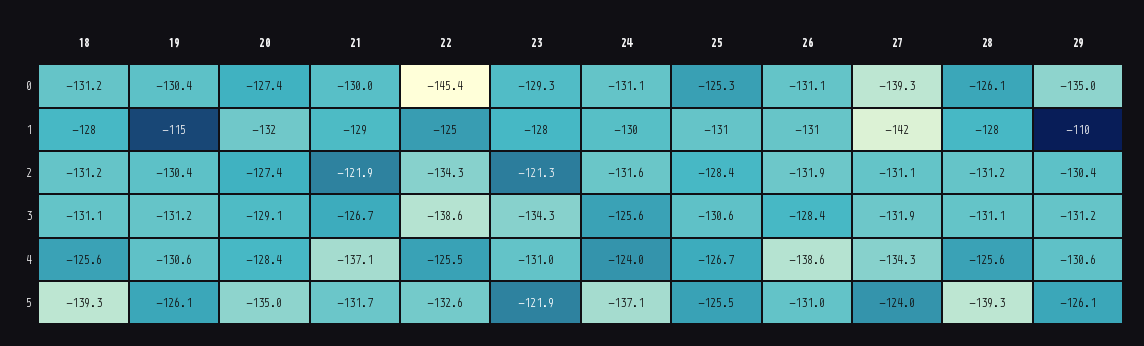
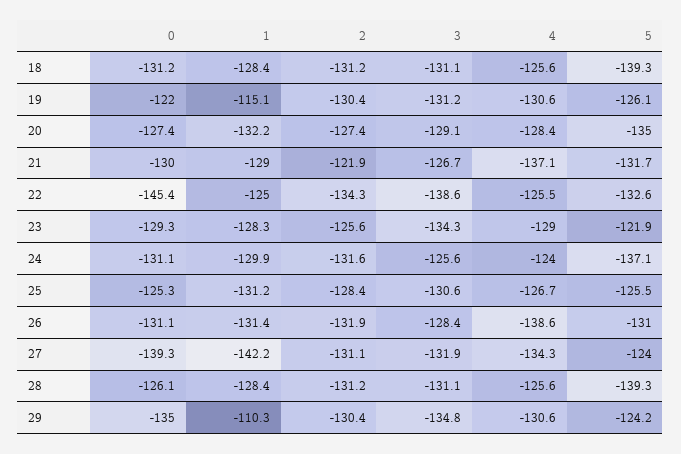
19, 0: -130.4 -> -122
23, 2: -121.3 -> -125.6
29, 3: -131.2 -> -134.8
23, 4: -131 -> -129
29, 5: -126.1 -> -124.2

